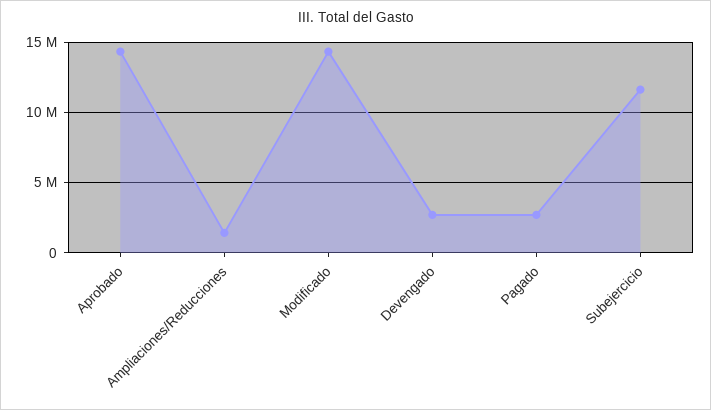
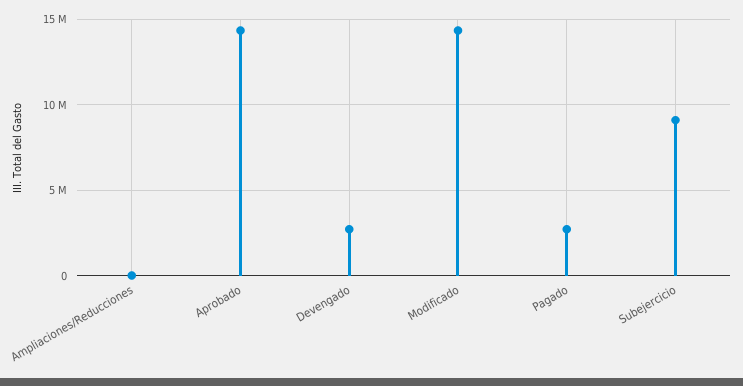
Ampliaciones/Reducciones: 1500000 -> 0
Subejercicio: 11500000 -> 9000000

